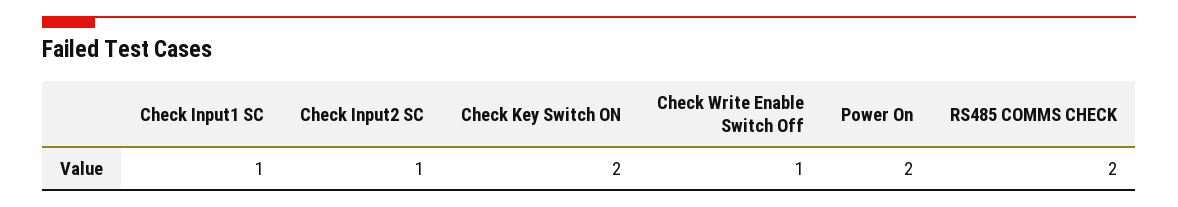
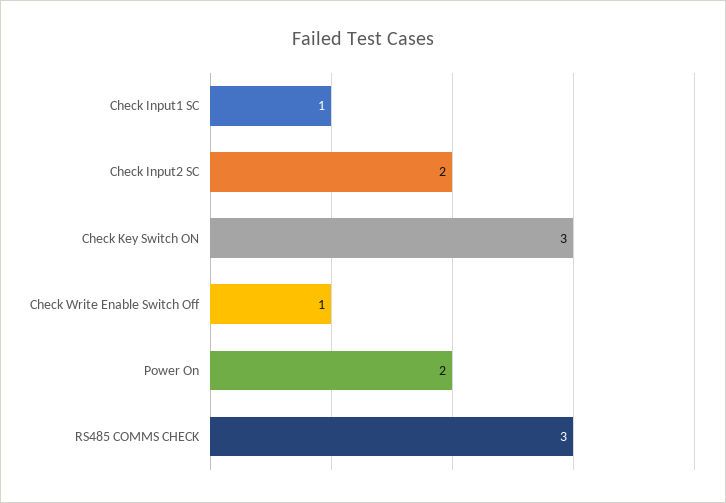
Check Input2 SC: 1 -> 2
Check Key Switch ON: 2 -> 3
RS485 COMMS CHECK: 2 -> 3

